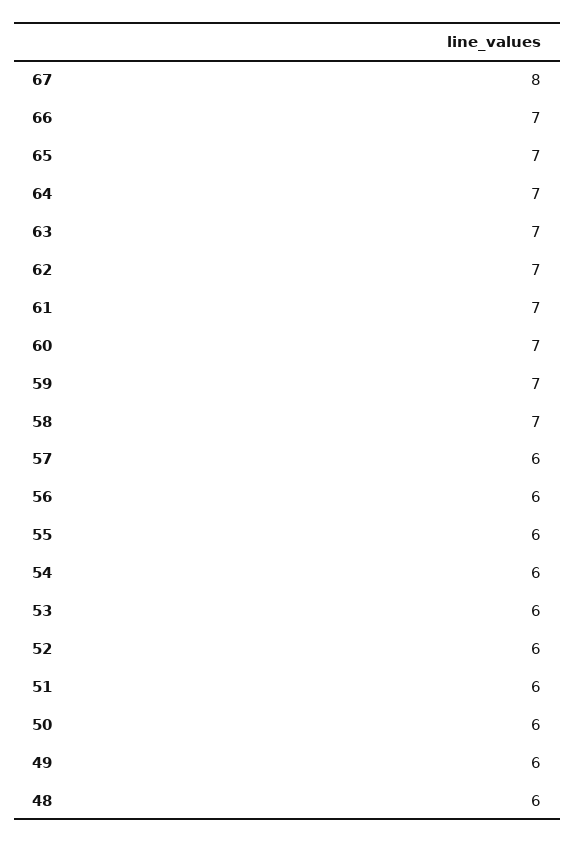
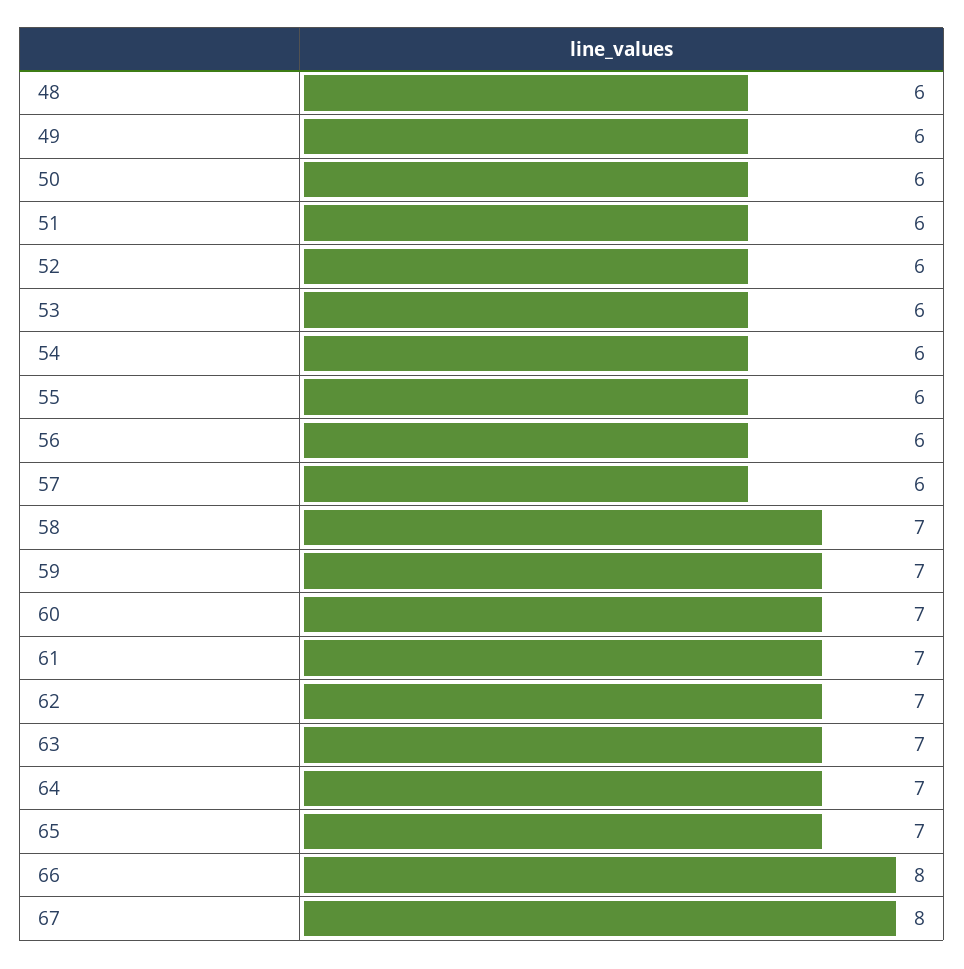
66: 7 -> 8

